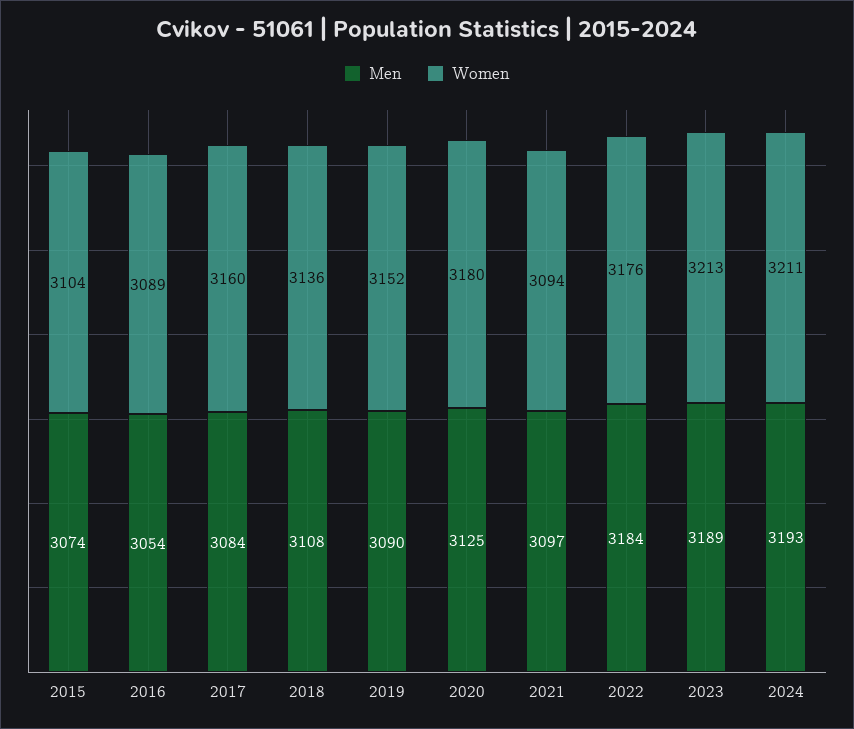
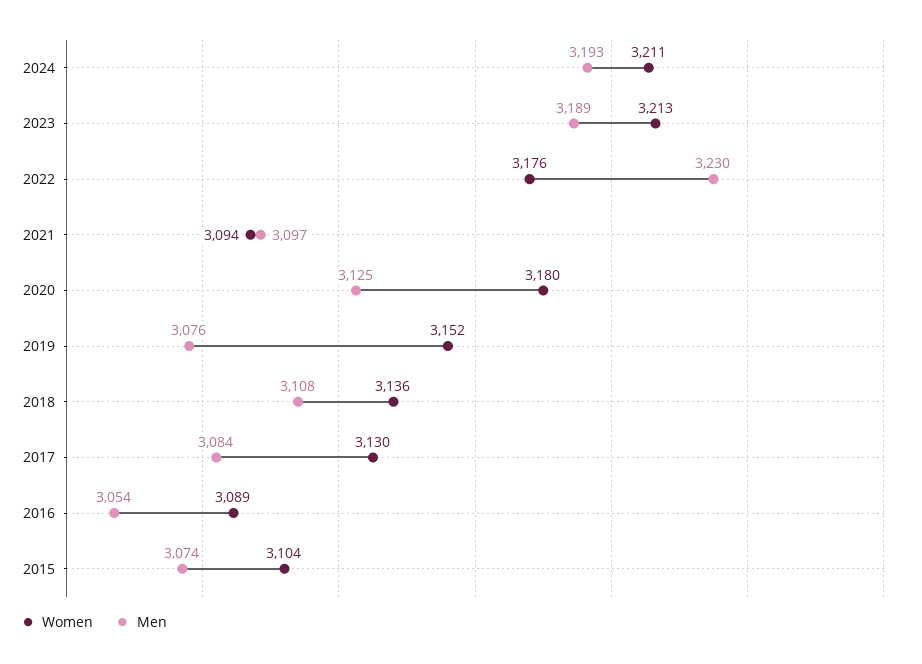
Women, 2017: 3160 -> 3130
Men, 2019: 3090 -> 3076
Men, 2022: 3184 -> 3230

